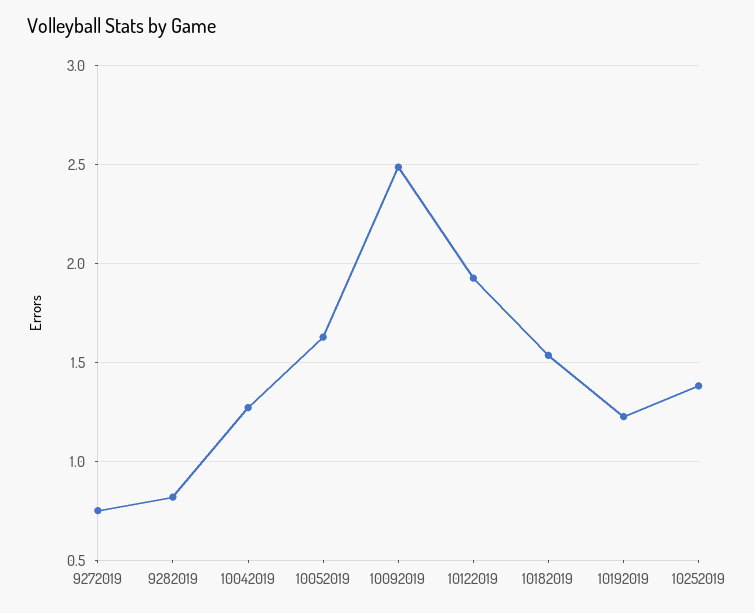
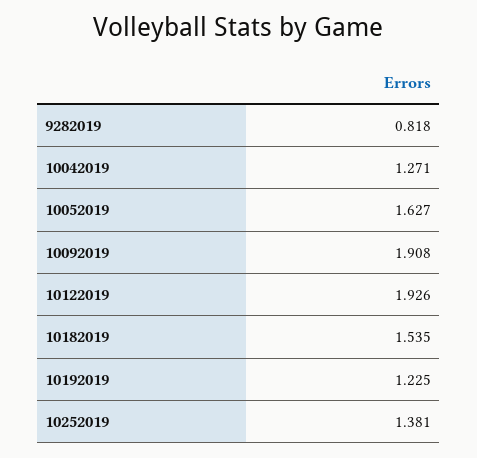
9272019: 0.75 -> none
10092019: 2.5 -> 1.908

